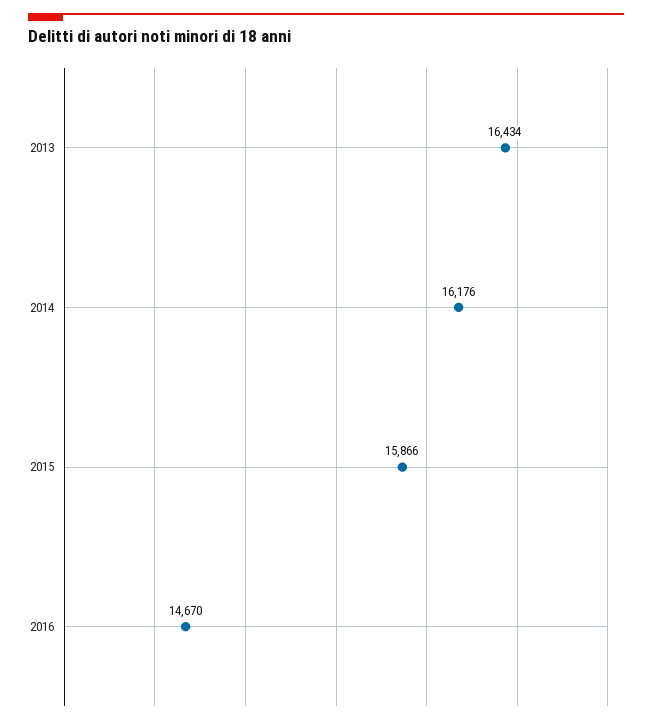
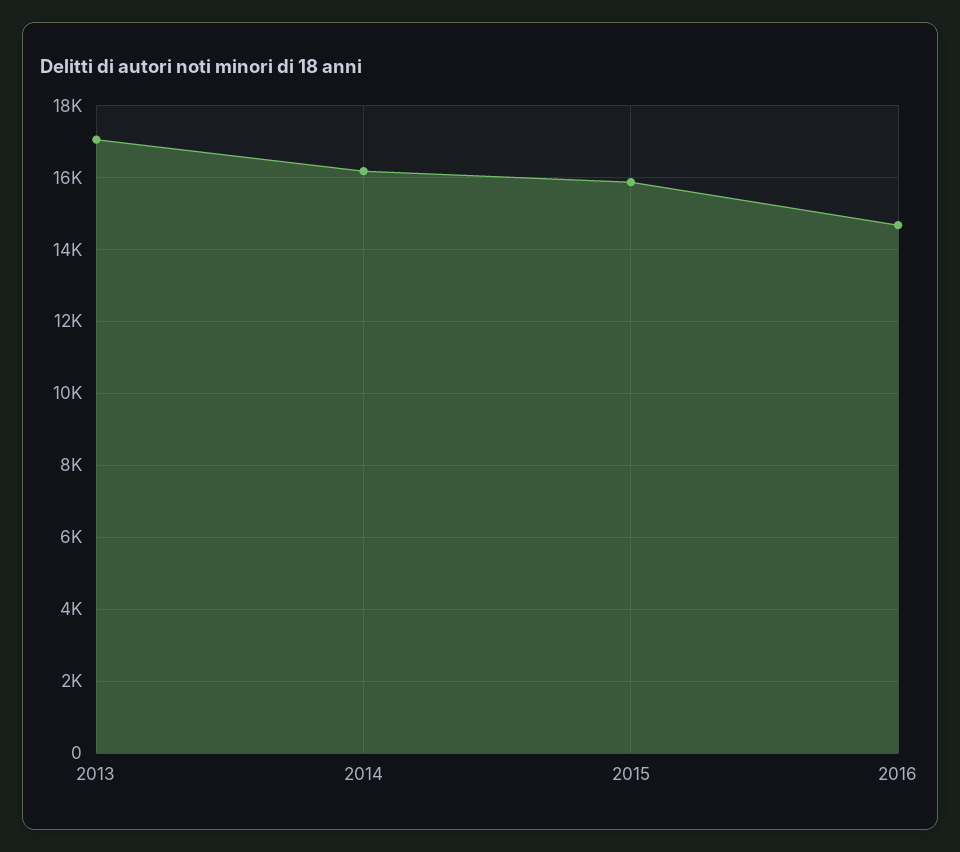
2013: 16434 -> 17000

